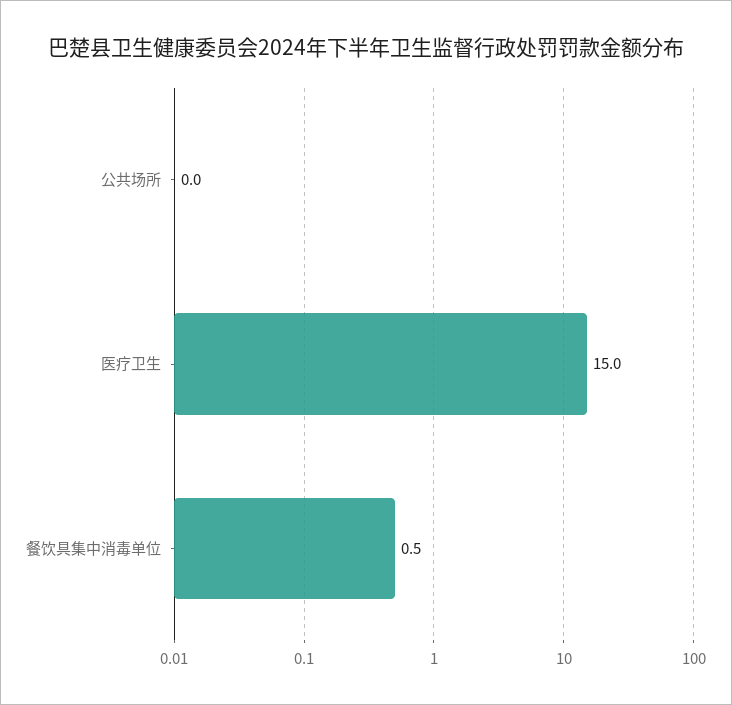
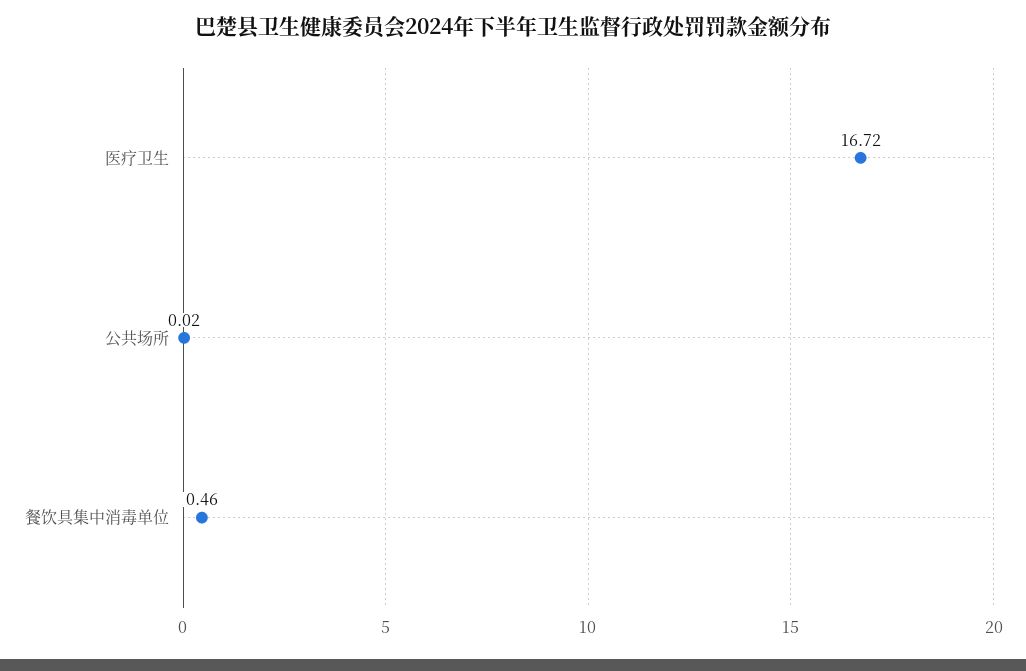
医疗卫生: 15 -> 16.72

